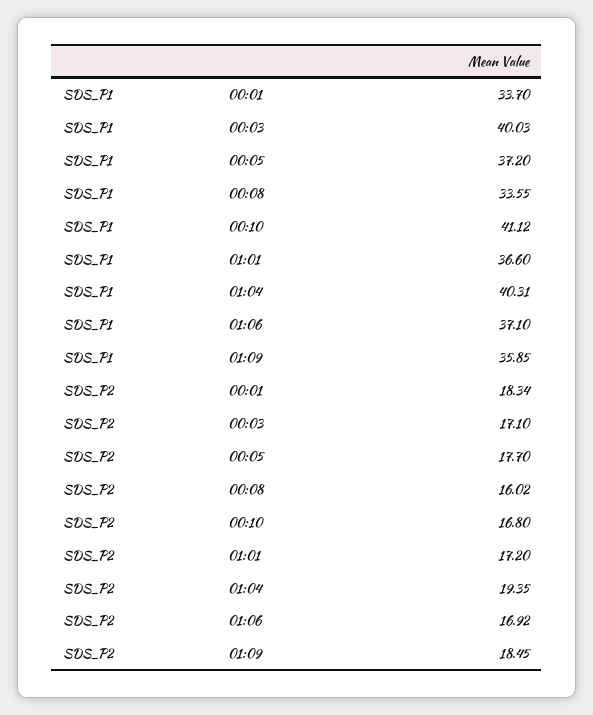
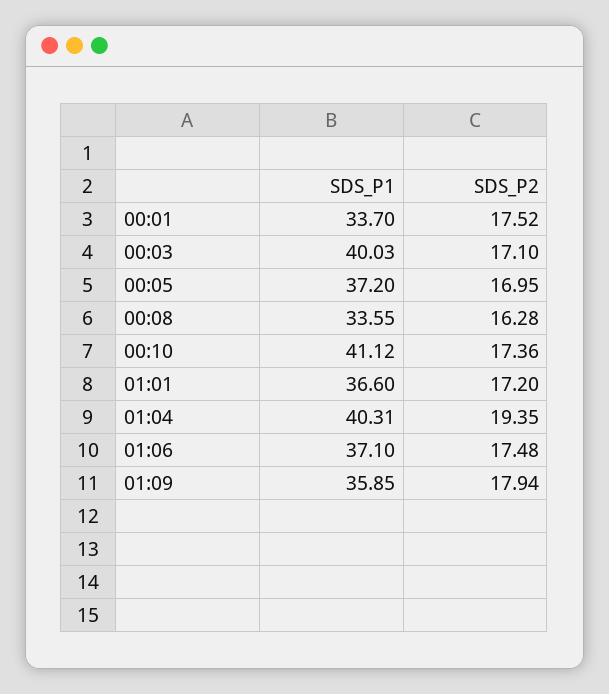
SDS_P2, 00:01: 18.34 -> 17.52
SDS_P2, 00:05: 17.7 -> 16.95
SDS_P2, 00:08: 16.02 -> 16.28
SDS_P2, 00:10: 16.8 -> 17.36
SDS_P2, 01:06: 16.92 -> 17.48
SDS_P2, 01:09: 18.45 -> 17.94

